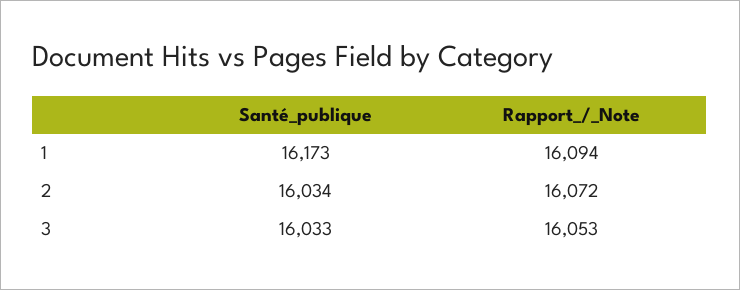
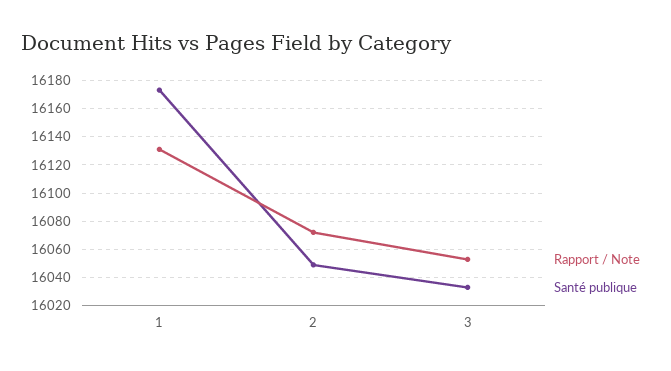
Rapport_/_Note, 1: 16094 -> 16130
Santé_publique, 2: 16034 -> 16050

